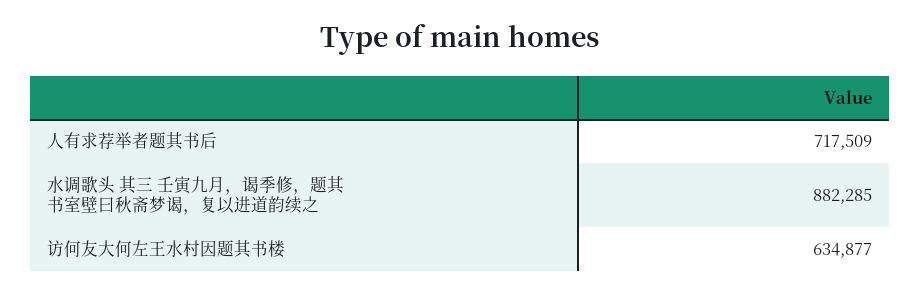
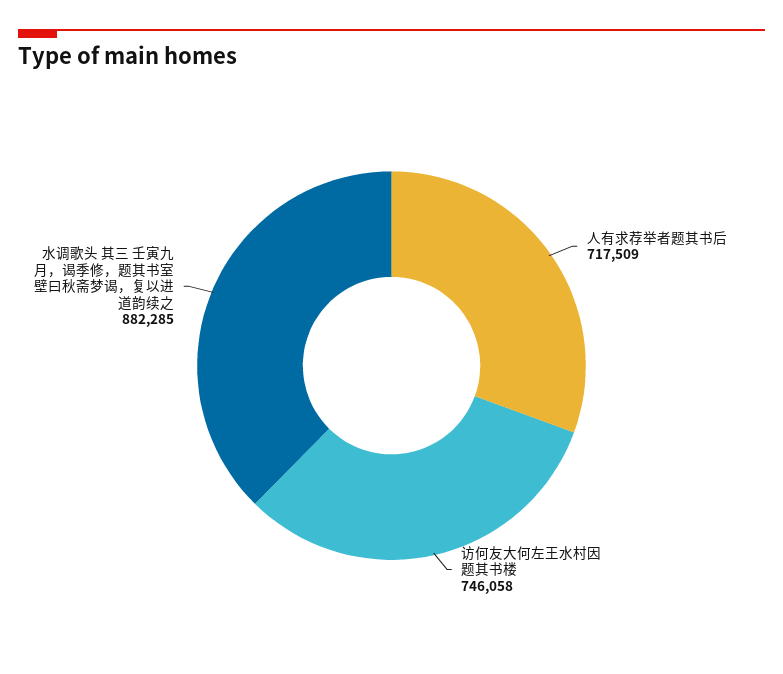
访何友大何左王水村因题其书楼: 634877 -> 746058

